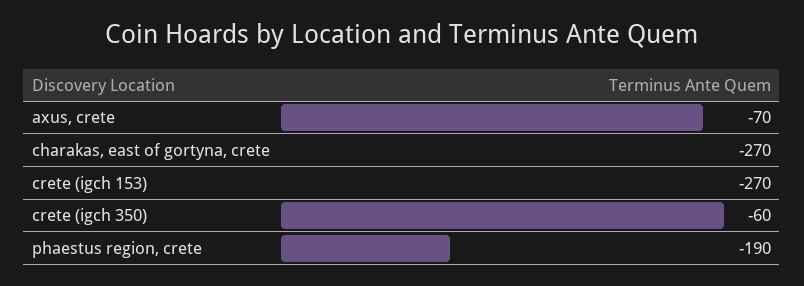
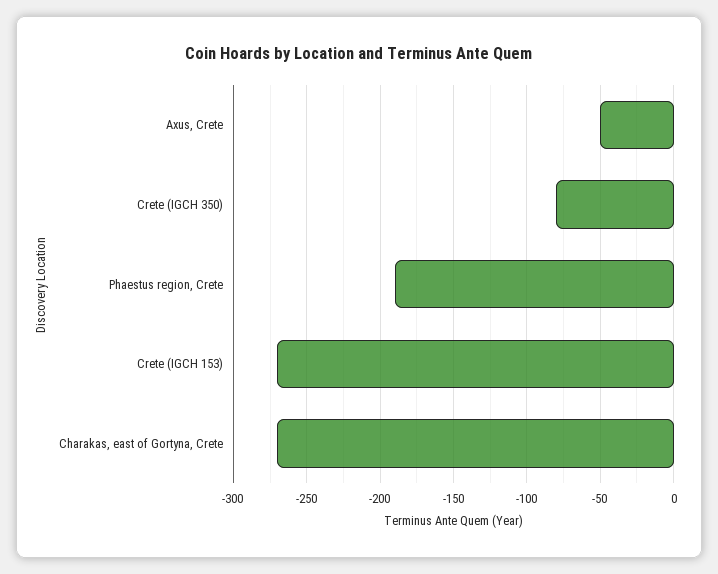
axus, crete: -70 -> -50
crete (igch 350): -60 -> -80

